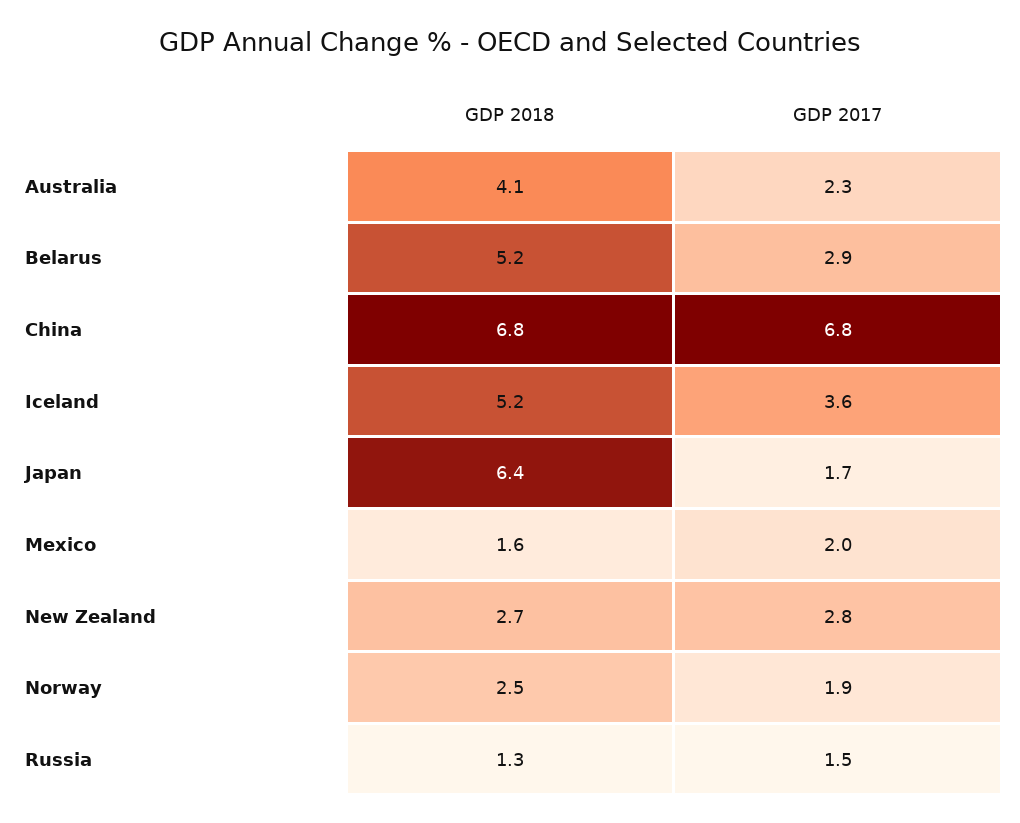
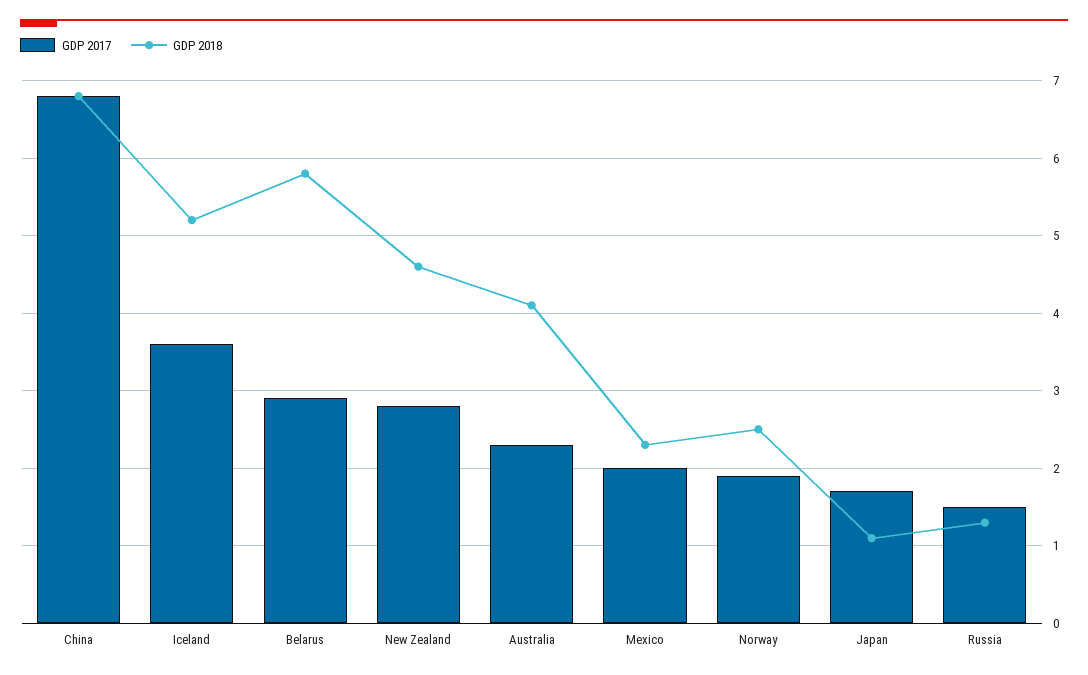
GDP 2018, Belarus: 5.2 -> 5.8
GDP 2018, Japan: 6.4 -> 1.1
GDP 2018, Mexico: 1.6 -> 2.3
GDP 2018, New Zealand: 2.7 -> 4.6

